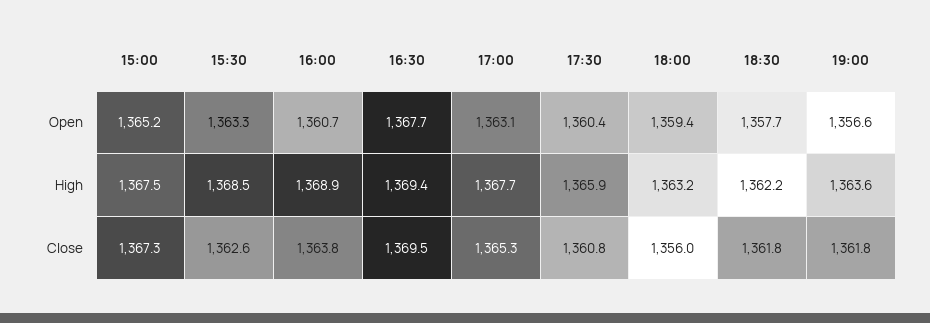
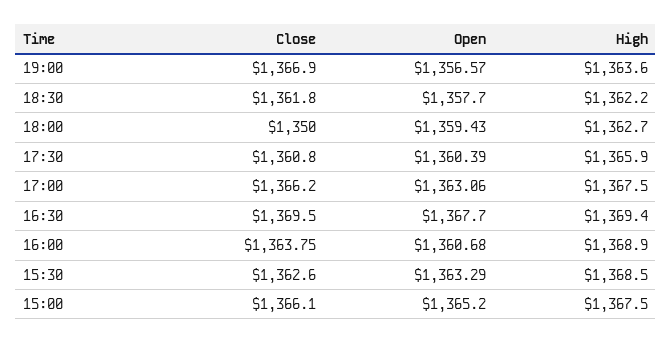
17:00, High: 1367.7 -> 1367.5
18:00, High: 1363.2 -> 1362.7
15:00, Close: 1367.3 -> 1366.1
17:00, Close: 1365.3 -> 1366.2
18:00, Close: 1356 -> 1350
19:00, Close: 1361.8 -> 1366.9

